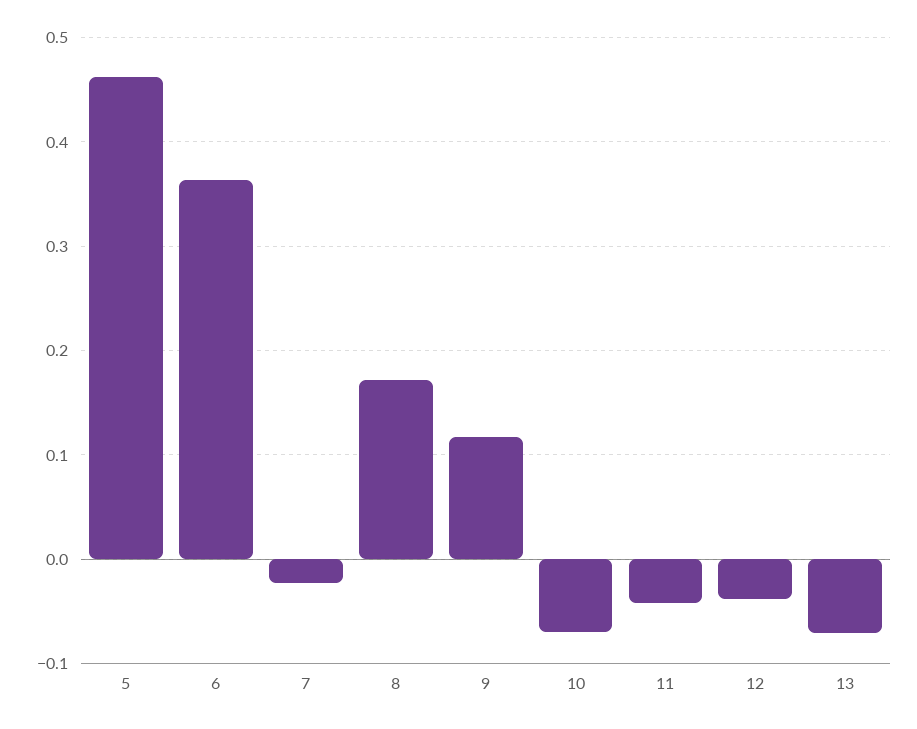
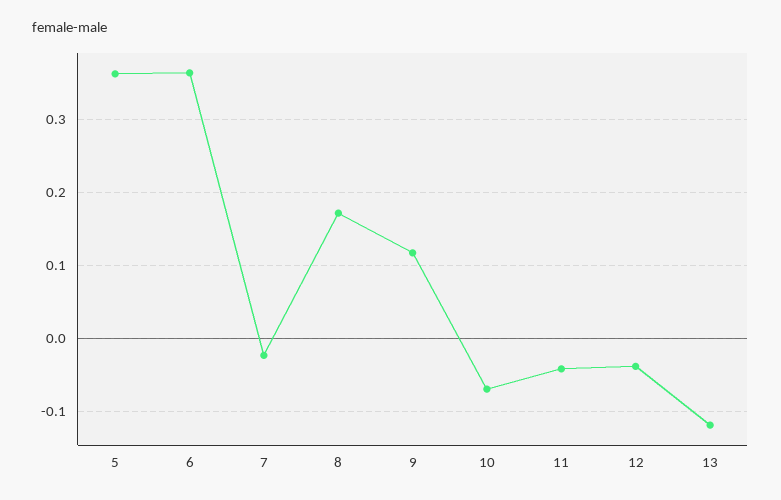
5: 0.46 -> 0.36
13: -0.07 -> -0.12

